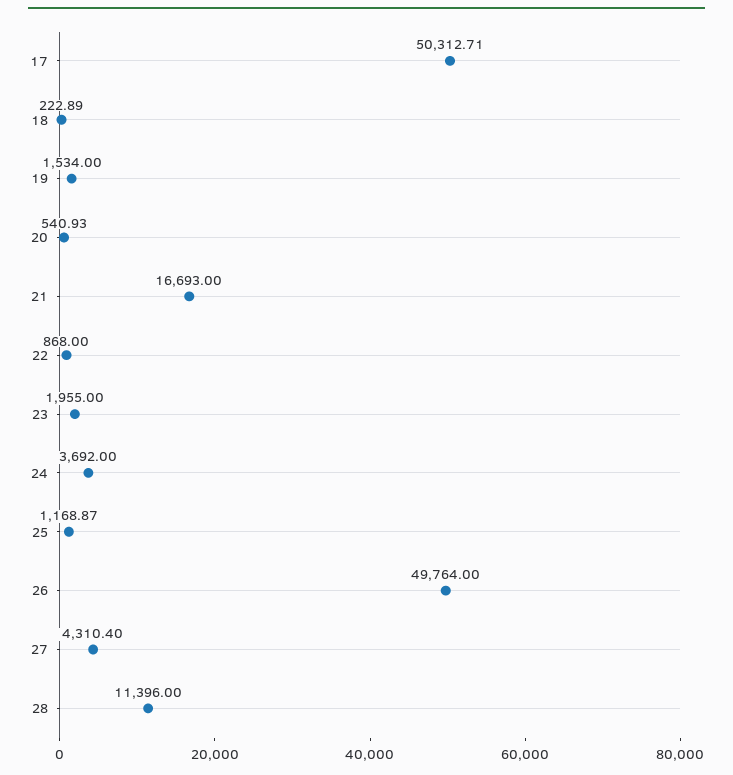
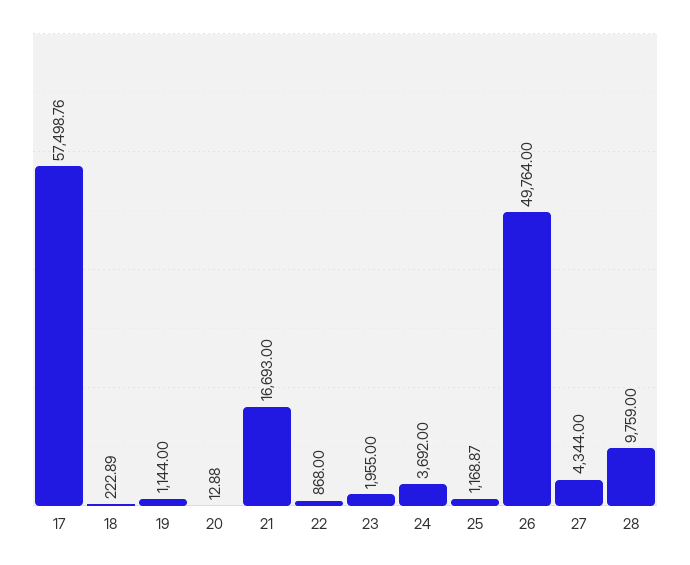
17: 50312.71 -> 57498.76
19: 1534 -> 1144
20: 540.93 -> 12.88
27: 4310.4 -> 4344
28: 11396 -> 9759

